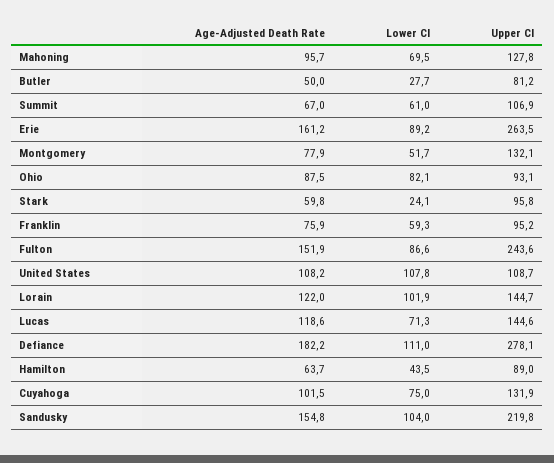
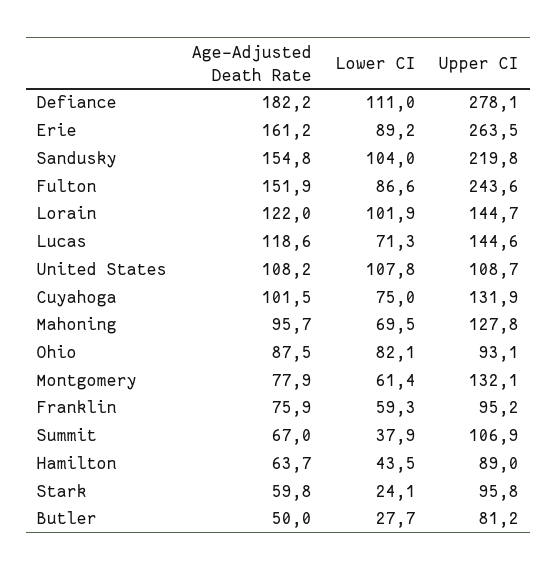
Lower CI, Summit: 61 -> 37.9
Lower CI, Montgomery: 51.7 -> 61.4

